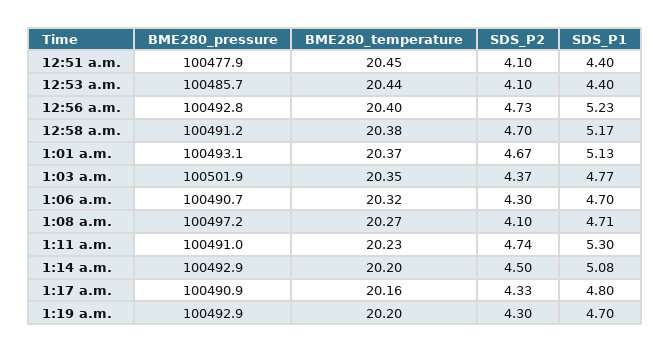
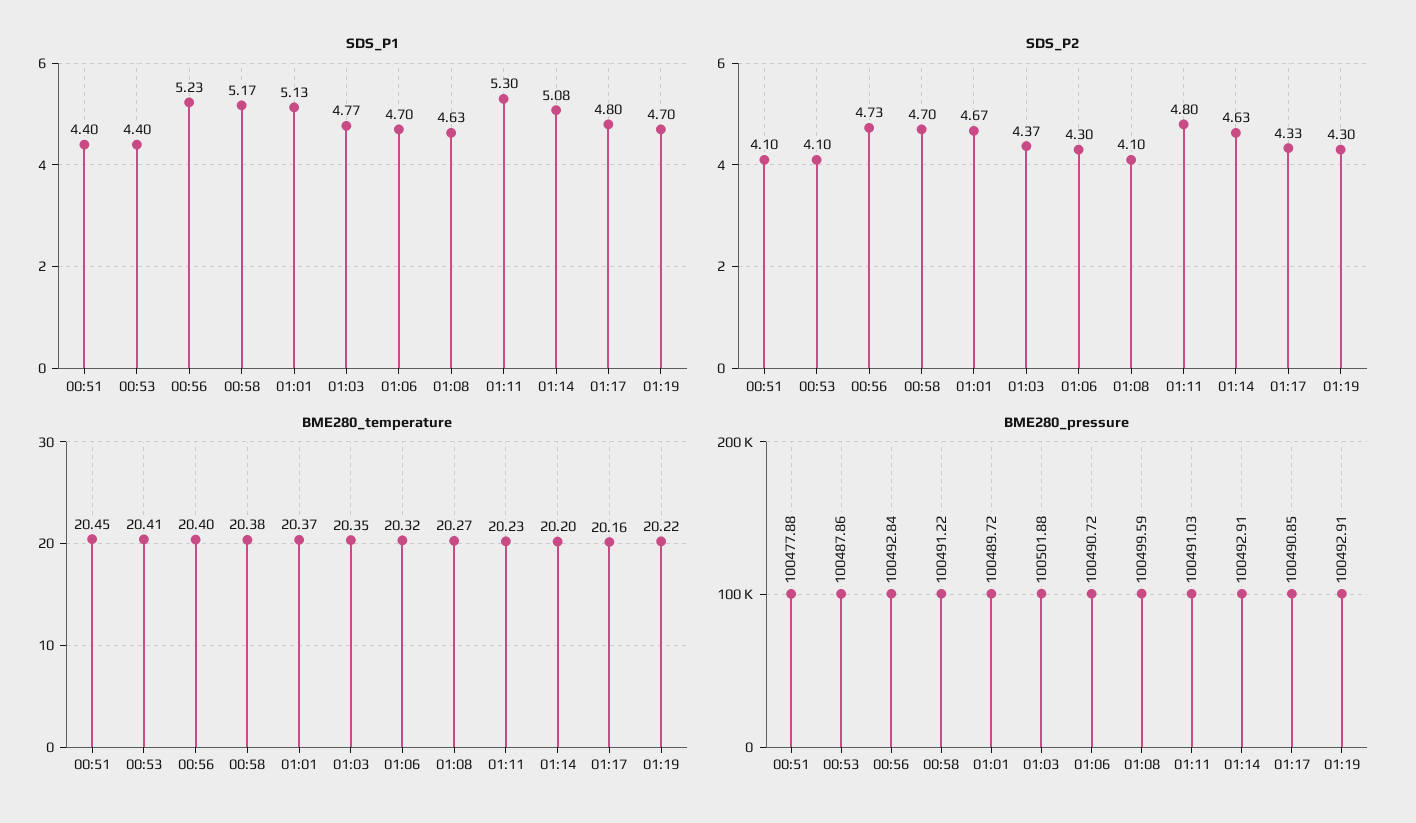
BME280_pressure, 12:53 a.m.: 100485.7 -> 100487.86
BME280_temperature, 12:53 a.m.: 20.44 -> 20.41
BME280_pressure, 1:01 a.m.: 100493.1 -> 100489.72
BME280_pressure, 1:08 a.m.: 100497.2 -> 100499.59
SDS_P1, 1:08 a.m.: 4.71 -> 4.63
SDS_P2, 1:11 a.m.: 4.74 -> 4.8
SDS_P2, 1:14 a.m.: 4.5 -> 4.63
BME280_temperature, 1:19 a.m.: 20.2 -> 20.22

